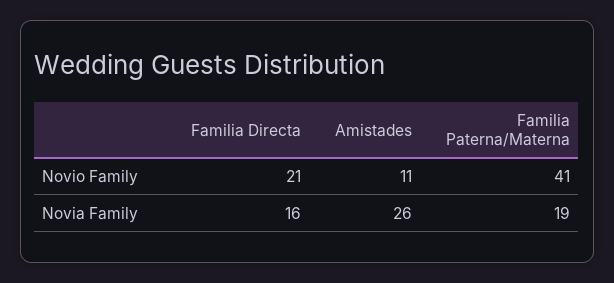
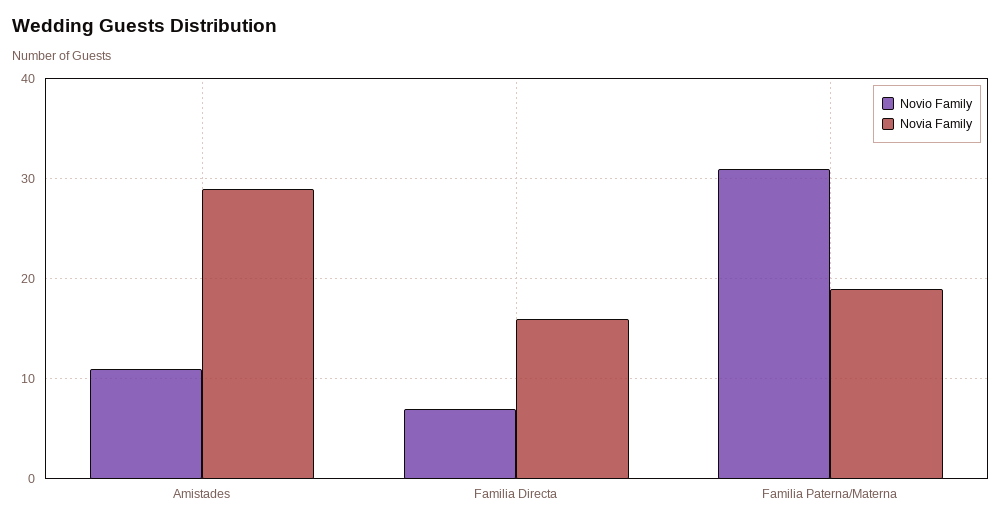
Novio Family, Familia Directa: 21 -> 7
Novio Family, Familia Paterna/Materna: 41 -> 31
Novia Family, Amistades: 26 -> 29

